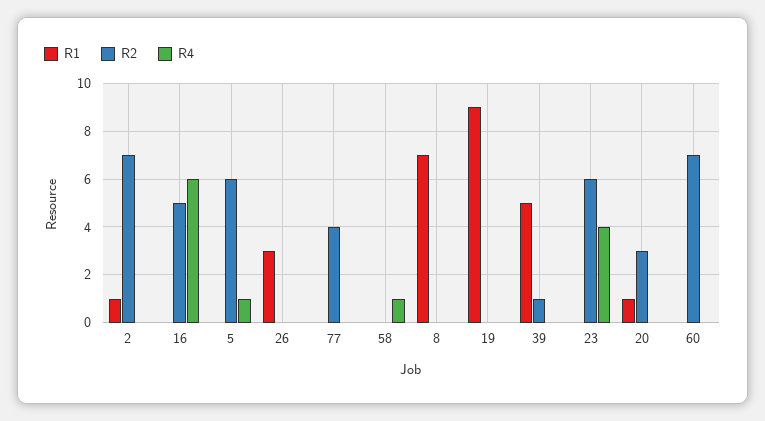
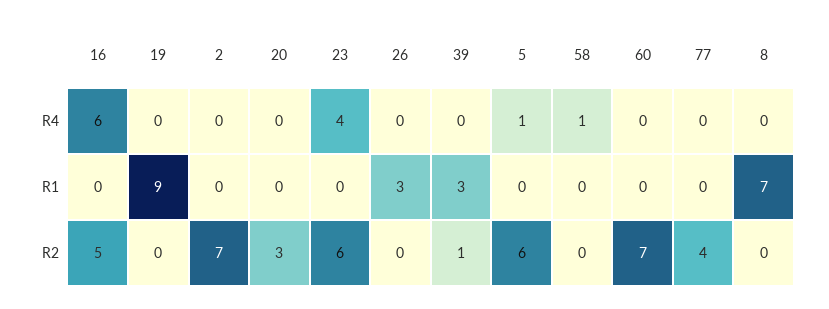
R1, 2: 1 -> 0
R1, 39: 5 -> 3
R1, 20: 1 -> 0

